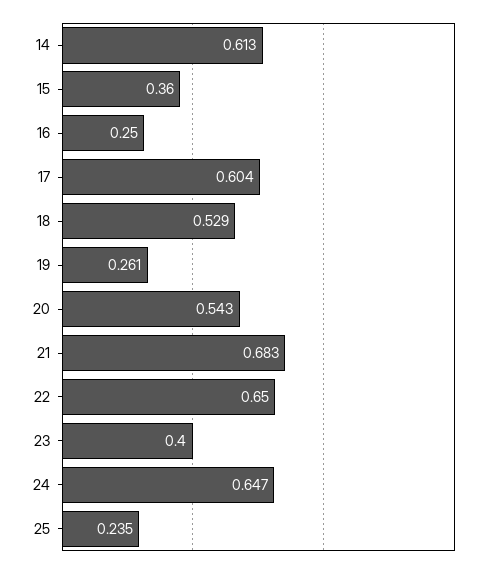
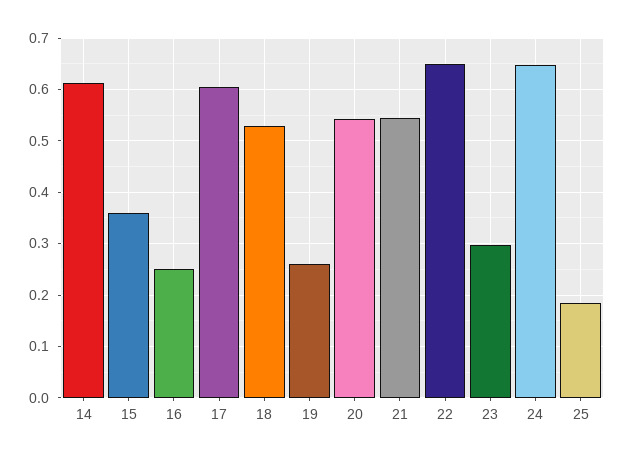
21: 0.683 -> 0.54
23: 0.4 -> 0.3
25: 0.235 -> 0.18

